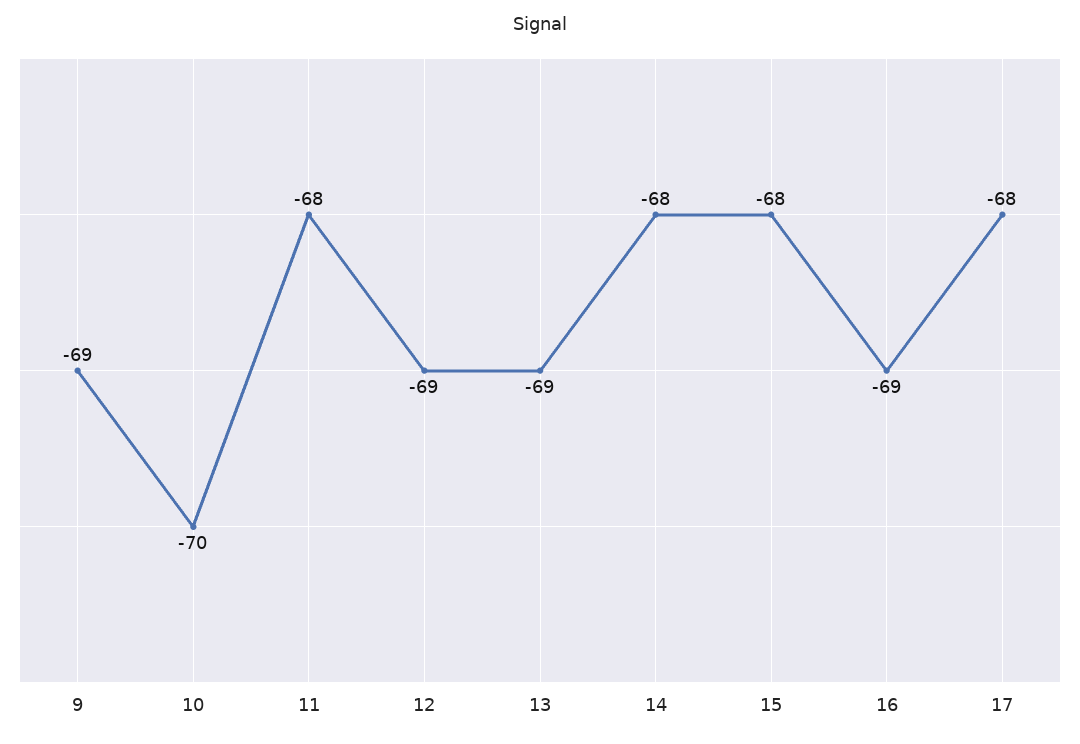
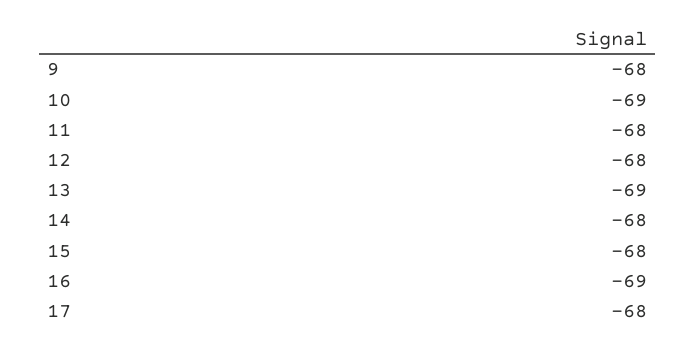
9: -69 -> -68
10: -70 -> -69
12: -69 -> -68

